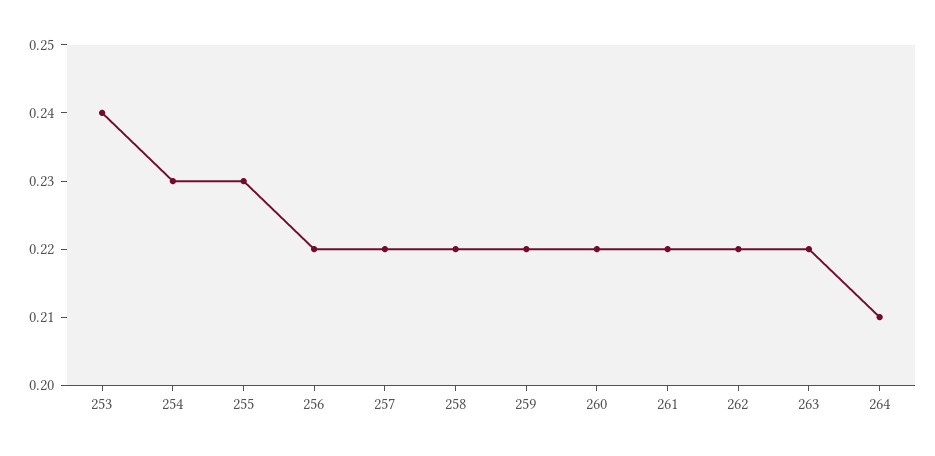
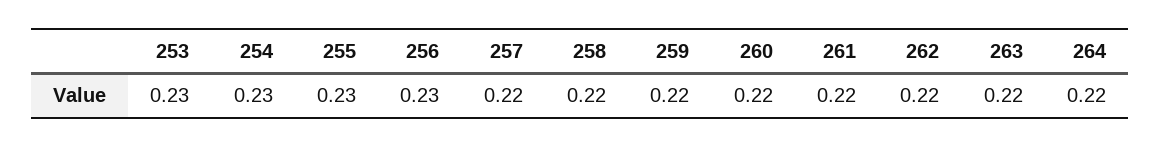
253: 0.24 -> 0.23
256: 0.22 -> 0.23
264: 0.21 -> 0.22

